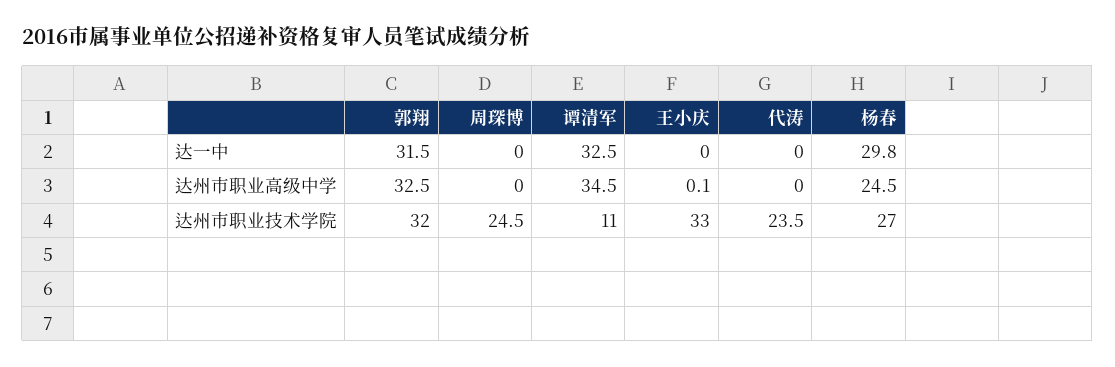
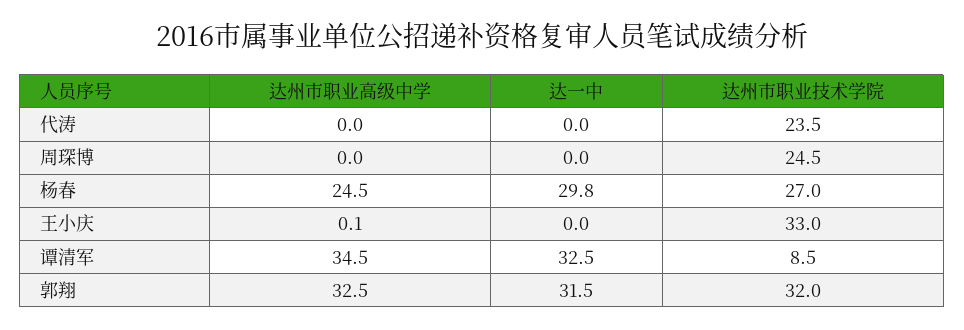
谭清军, 达州市职业技术学院: 11 -> 8.5

